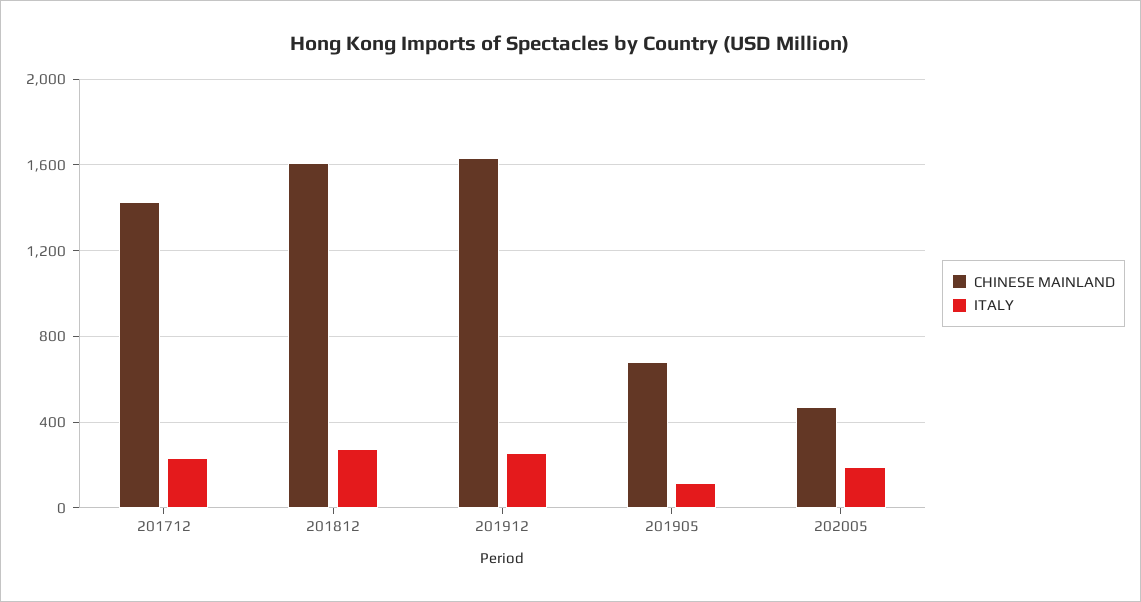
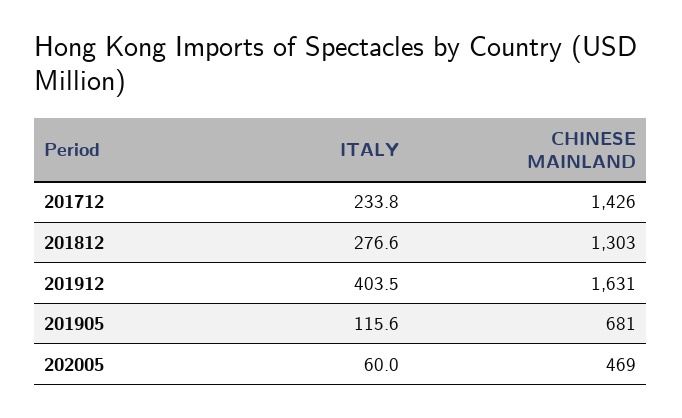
CHINESE MAINLAND, 201812: 1600 -> 1303
ITALY, 201912: 250 -> 403.5
ITALY, 202005: 200 -> 60

